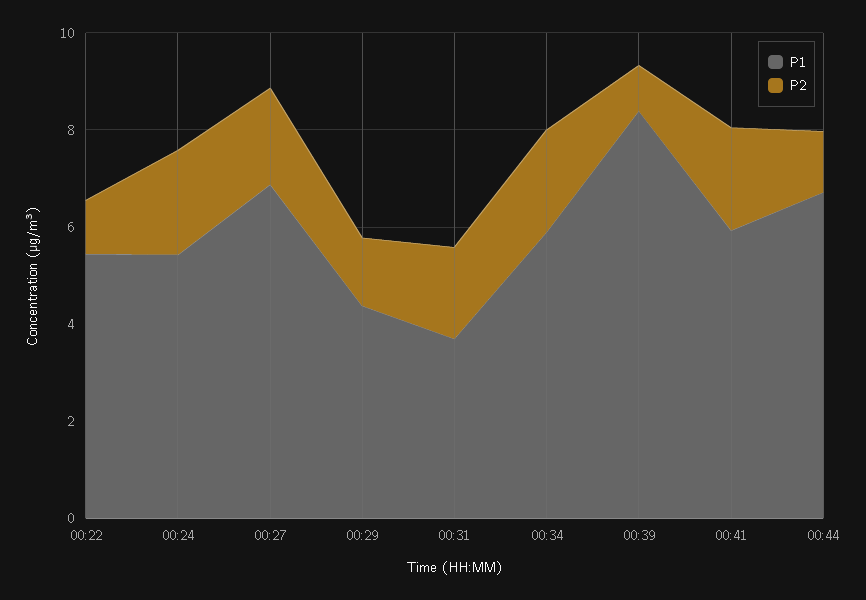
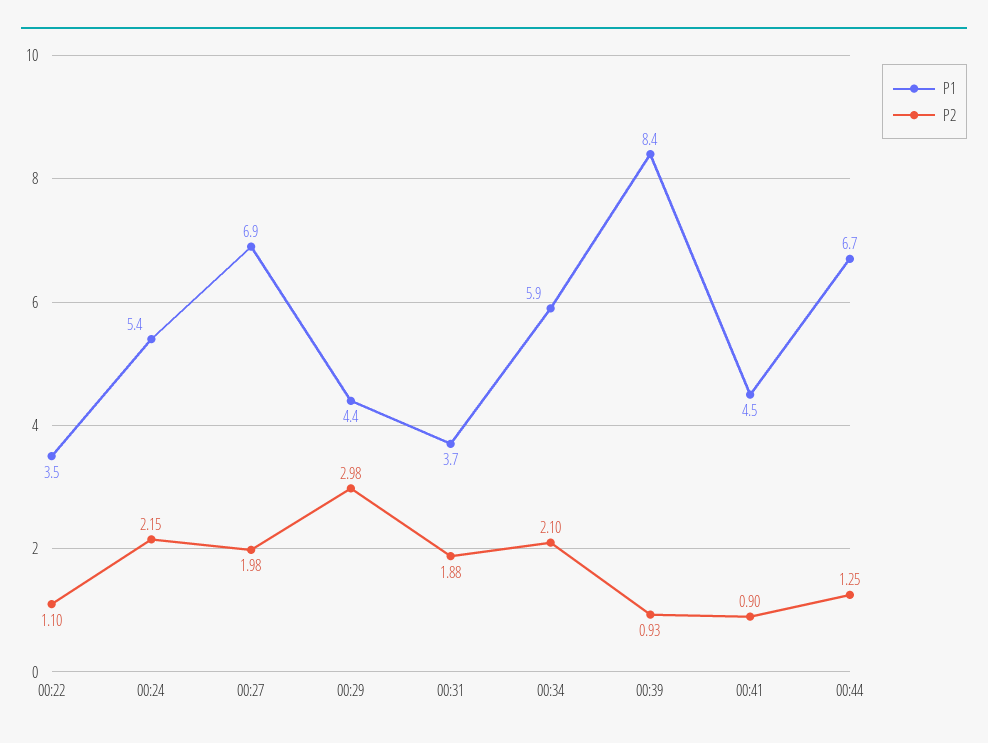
P1, 00:22: 5.5 -> 3.5
P2, 00:29: 1.5 -> 2.98
P1, 00:41: 6 -> 4.5
P2, 00:41: 2 -> 0.9

